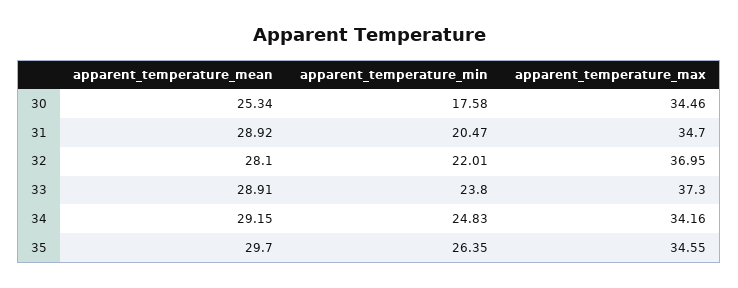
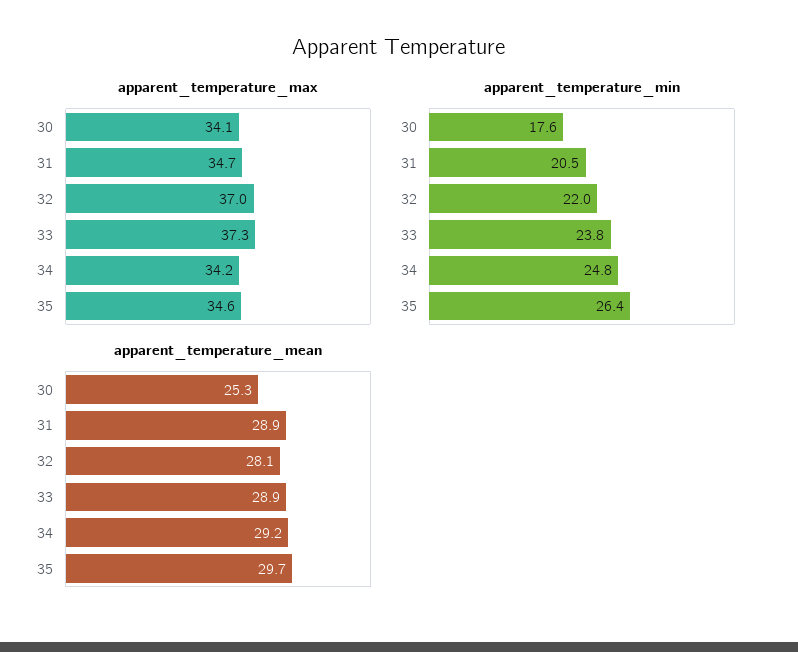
apparent_temperature_max, 30: 34.46 -> 34.1

